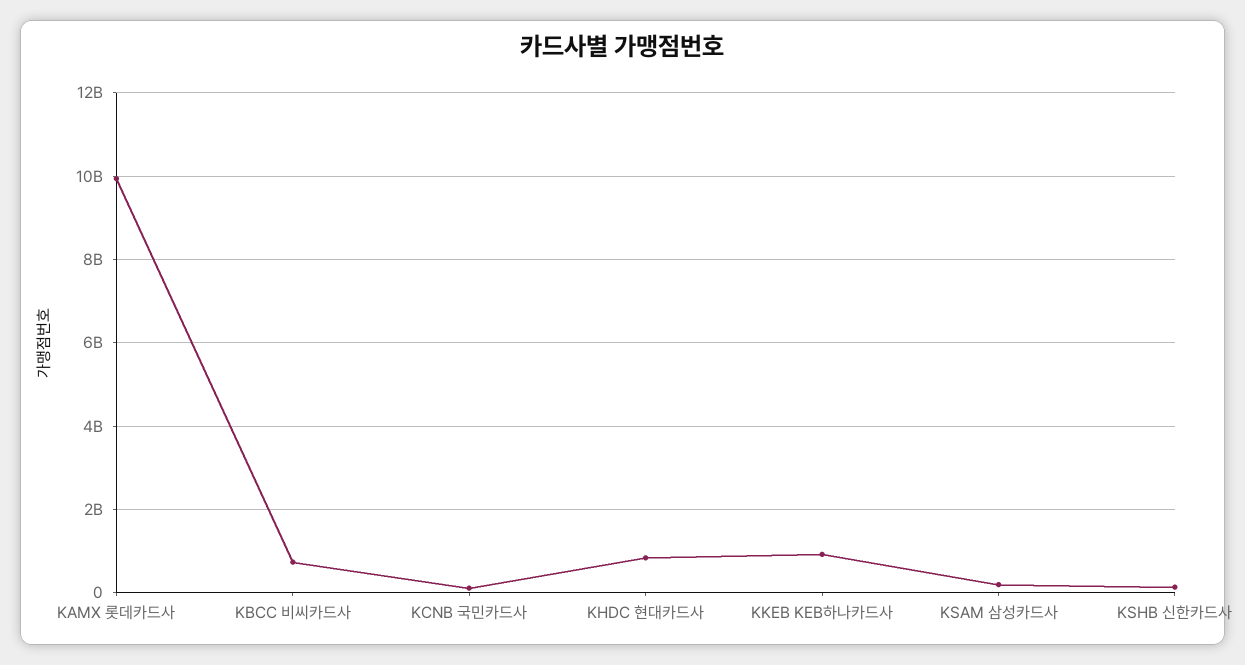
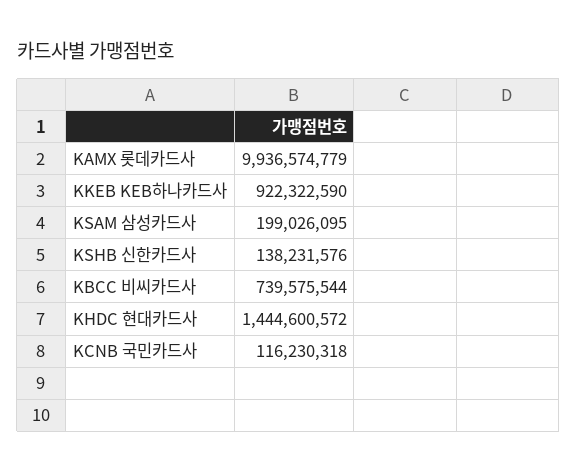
KHDC 현대카드사: 800000000 -> 1444600572

